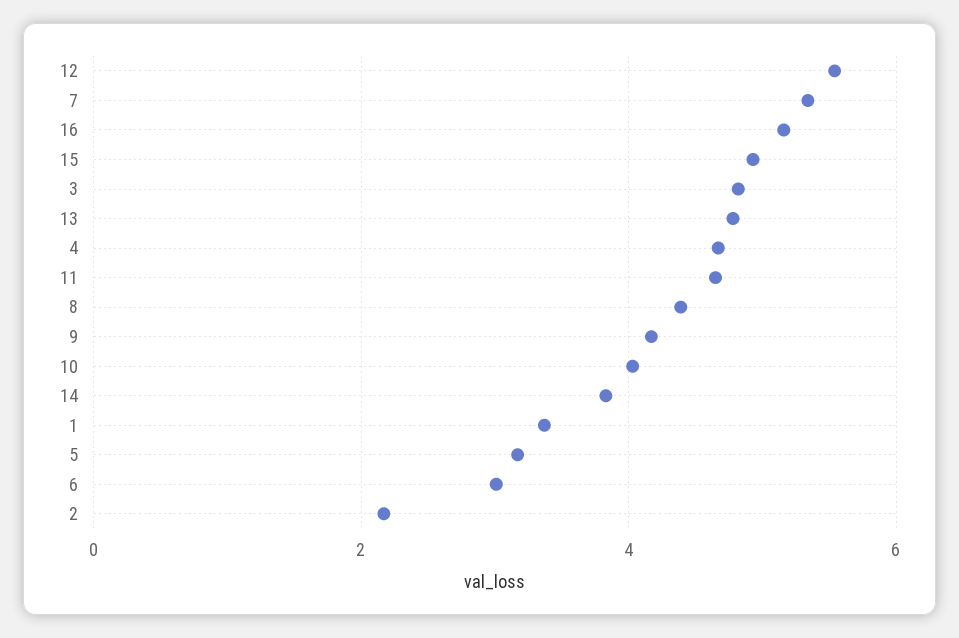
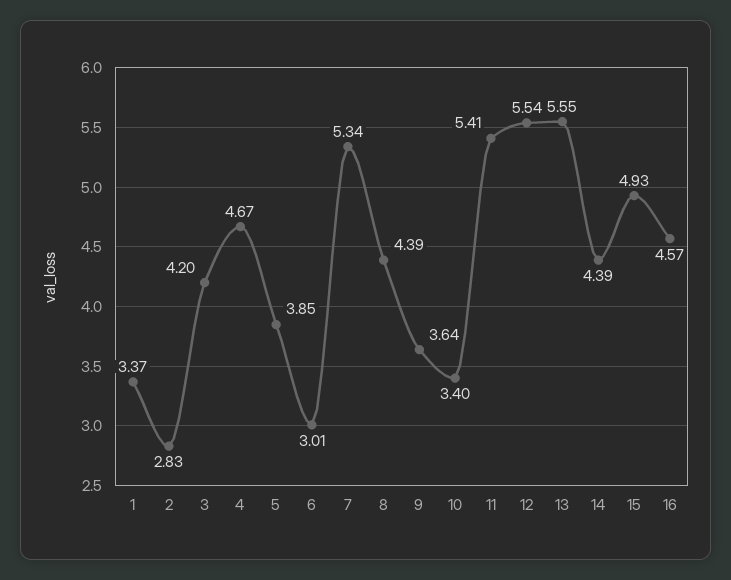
16: 5.2 -> 4.57
3: 4.8 -> 4.2
13: 4.8 -> 5.55
11: 4.6 -> 5.41
9: 4.2 -> 3.64
10: 4 -> 3.4
14: 3.8 -> 4.39
5: 3.2 -> 3.85
2: 2.2 -> 2.83

